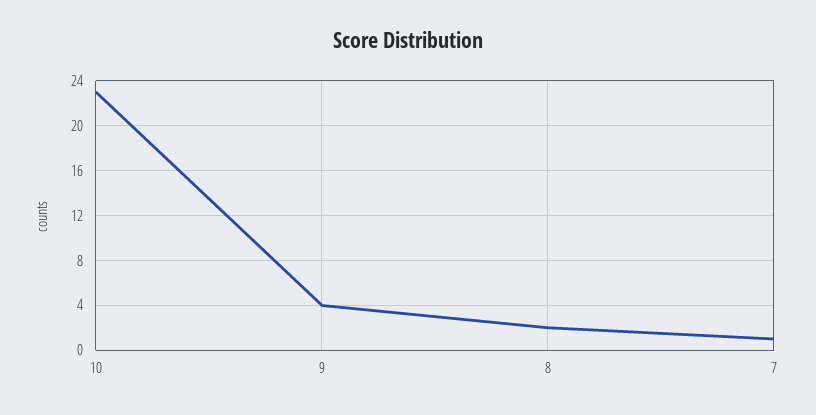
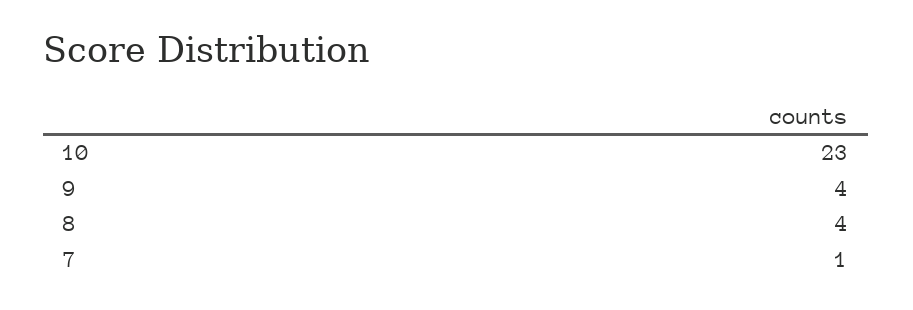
8: 2 -> 4

